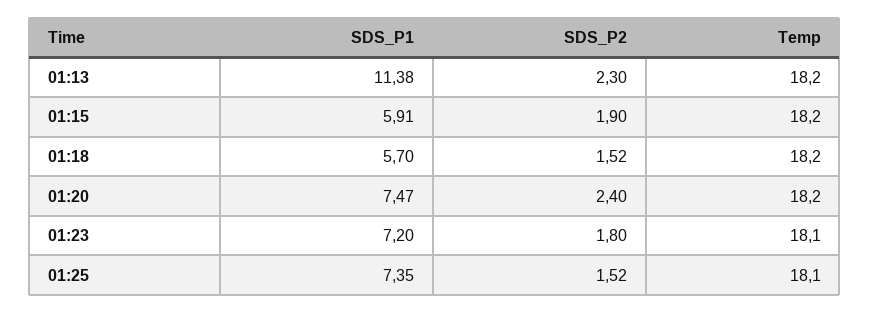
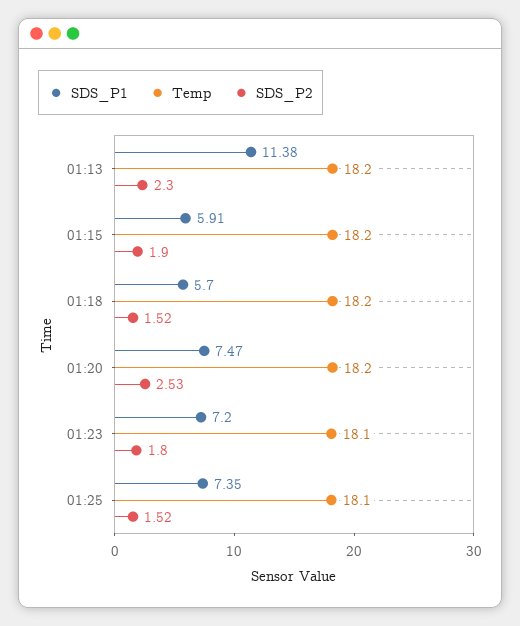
SDS_P2, 01:20: 2.4 -> 2.53

